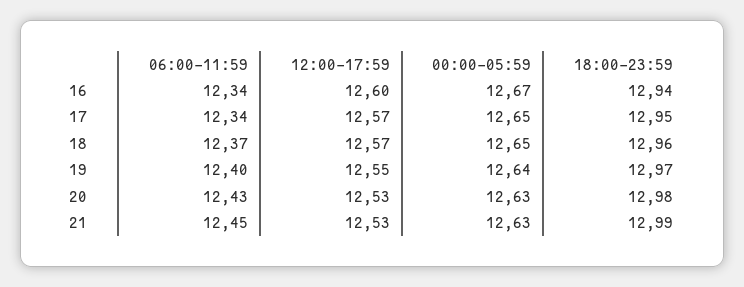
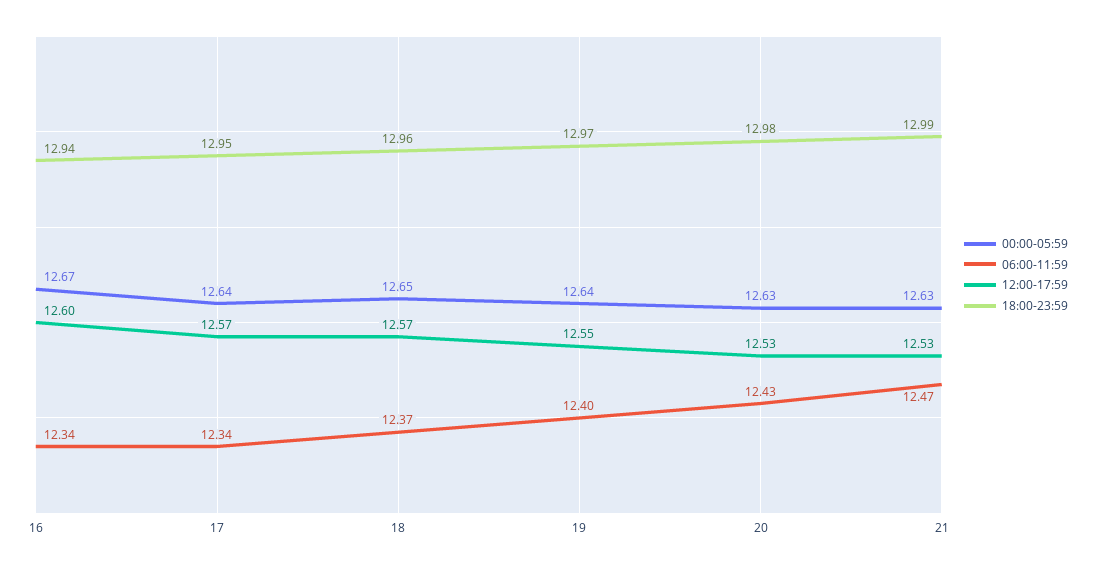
00:00-05:59, 17: 12.65 -> 12.64
06:00-11:59, 21: 12.45 -> 12.47

